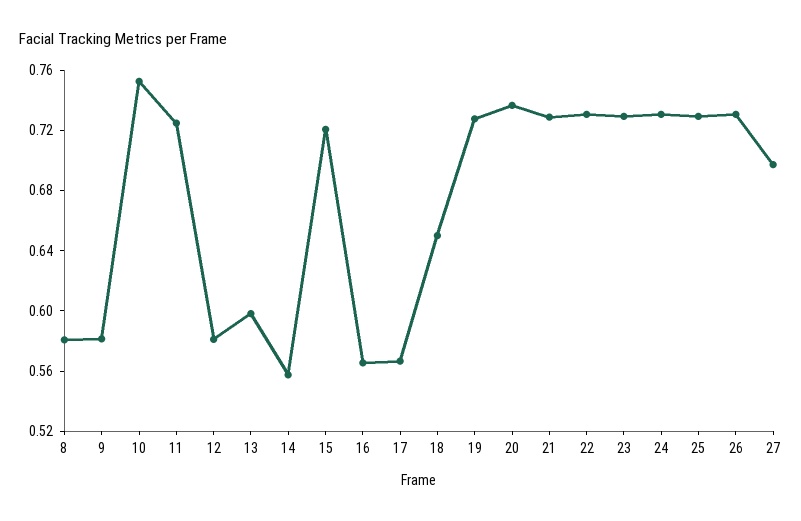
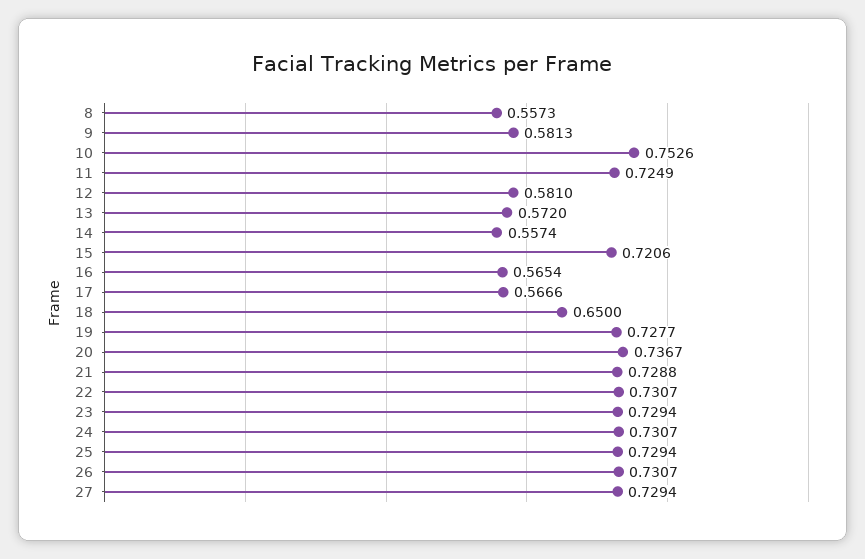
8: 0.58 -> 0.5573
13: 0.6 -> 0.572
27: 0.7 -> 0.7294

